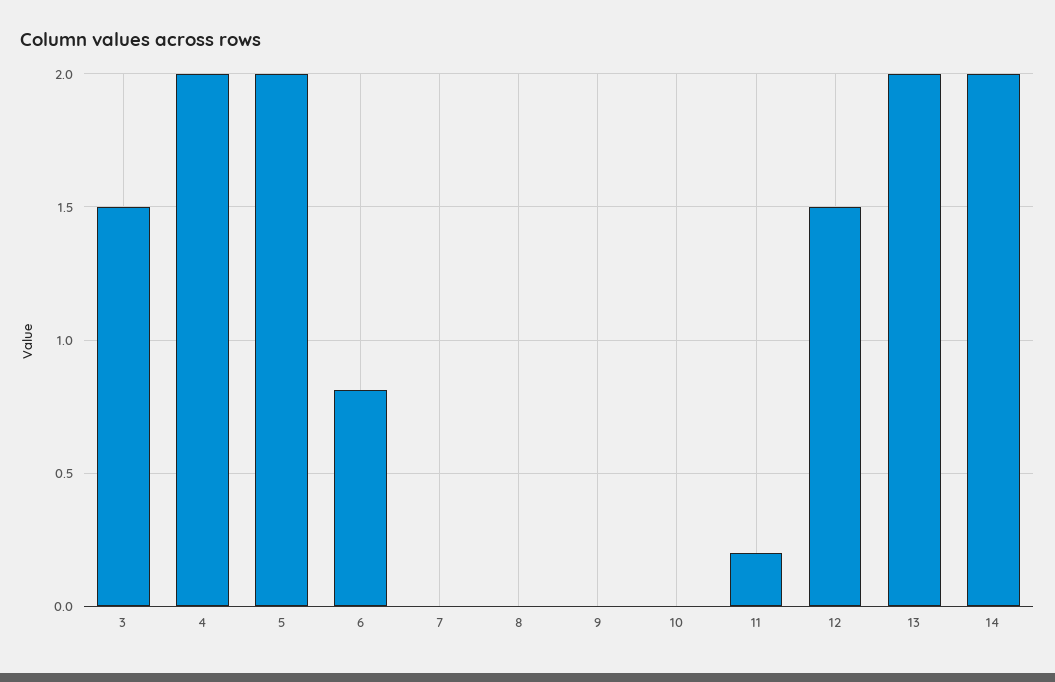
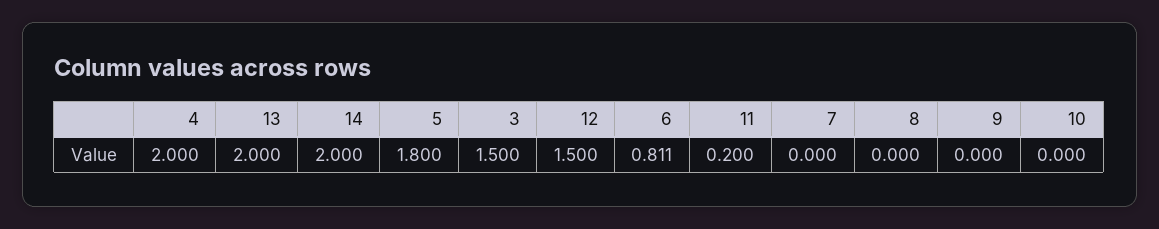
5: 2 -> 1.8

